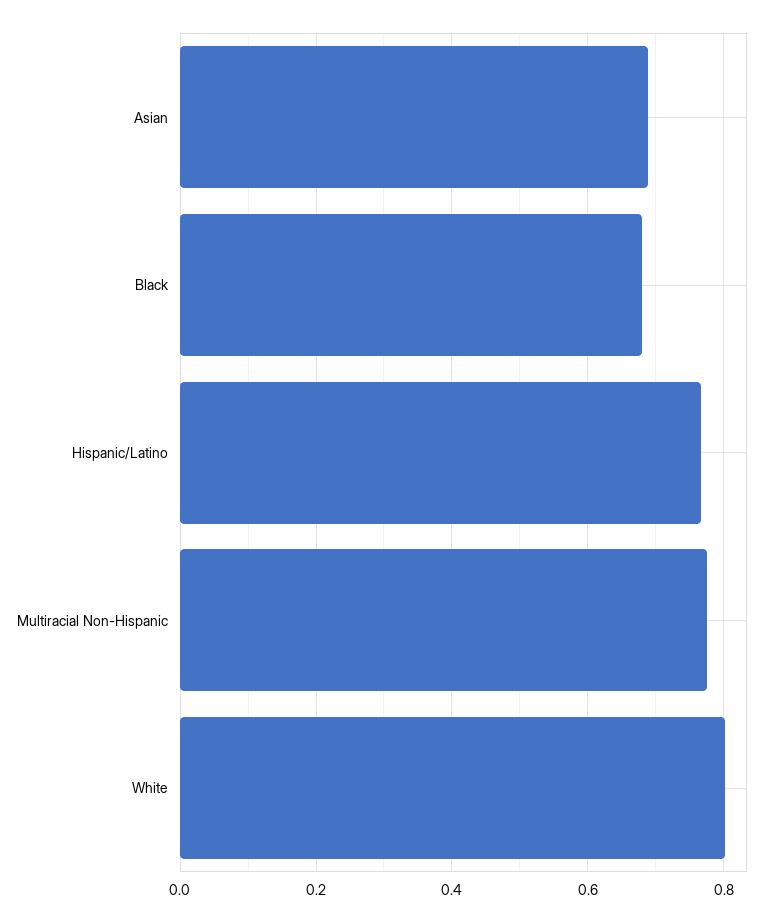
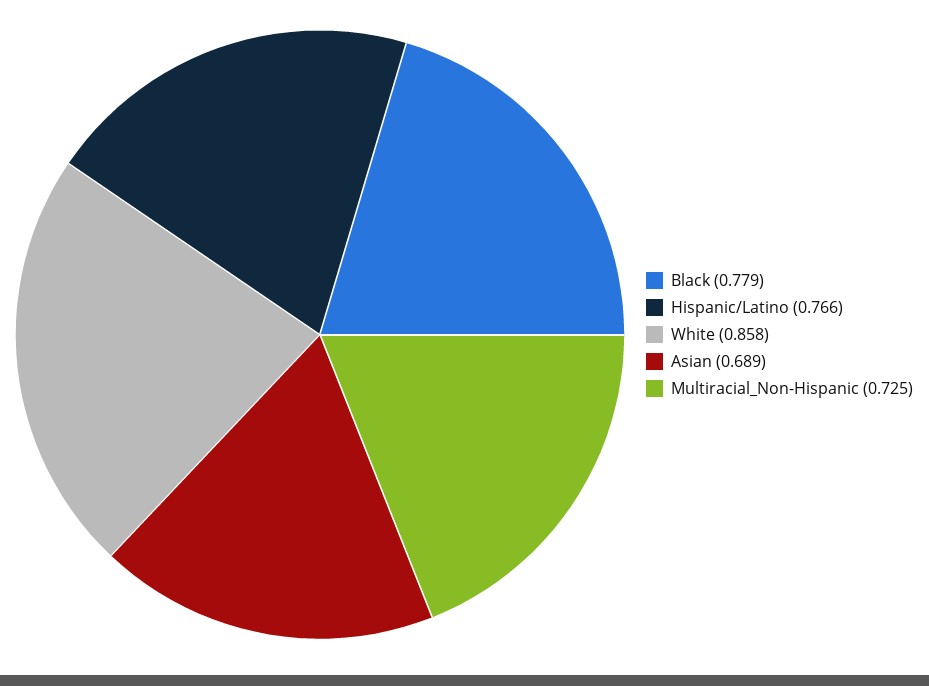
Black: 0.68 -> 0.779
Multiracial Non-Hispanic: 0.78 -> 0.725
White: 0.8 -> 0.858

